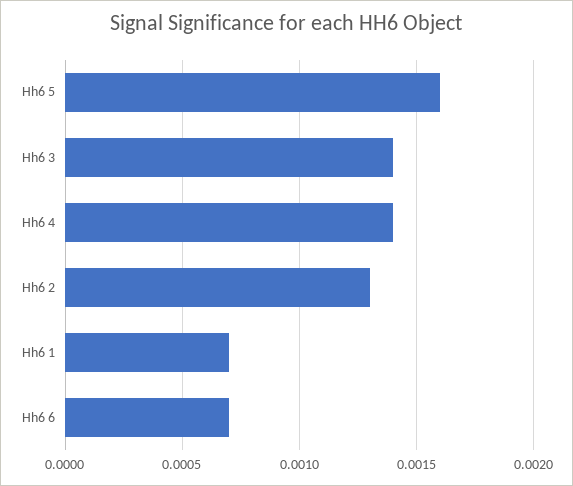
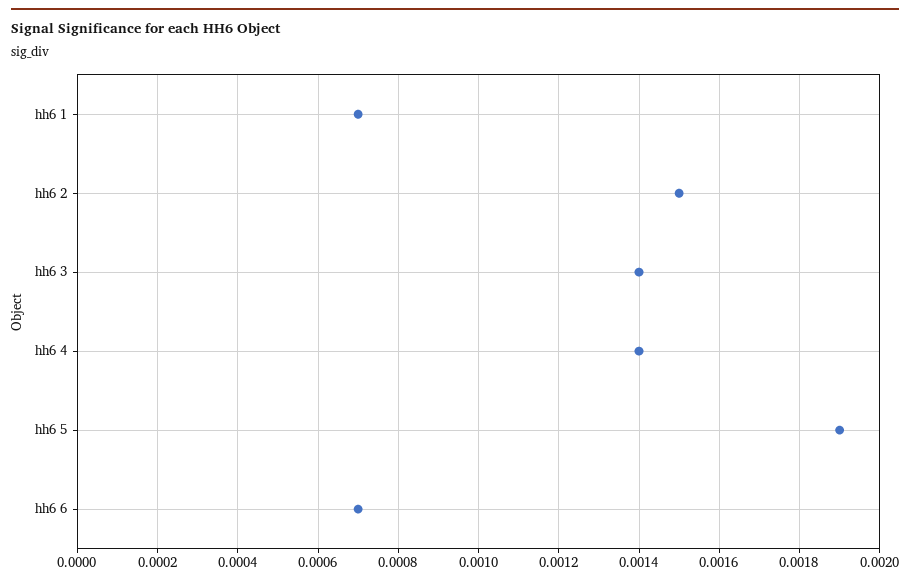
Hh6 5: 0.0016 -> 0.0019
Hh6 2: 0.0013 -> 0.0015

